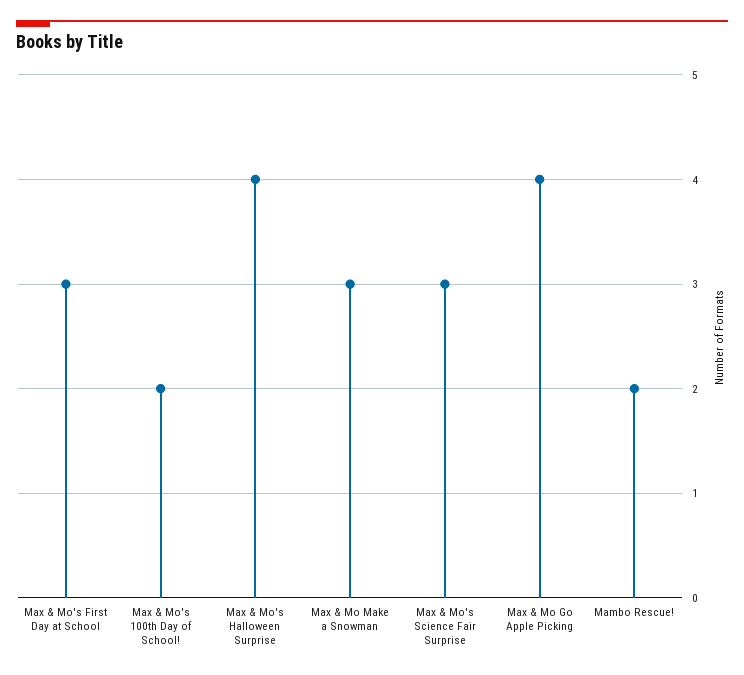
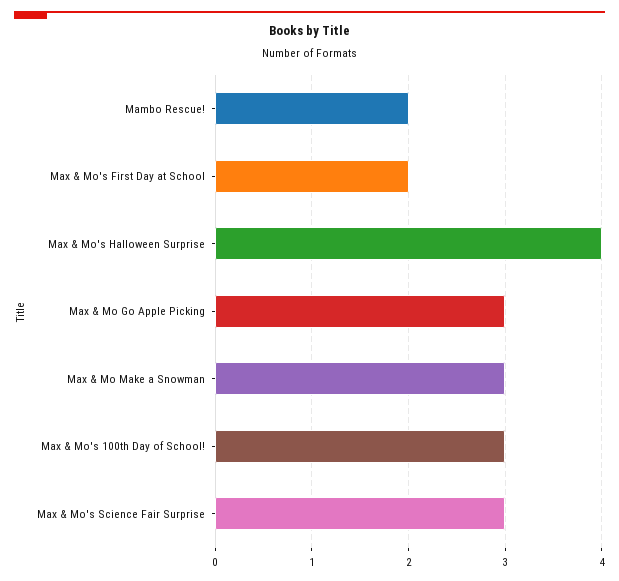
Max & Mo's First Day at School: 3 -> 2
Max & Mo's 100th Day of School!: 2 -> 3
Max & Mo Go Apple Picking: 4 -> 3

